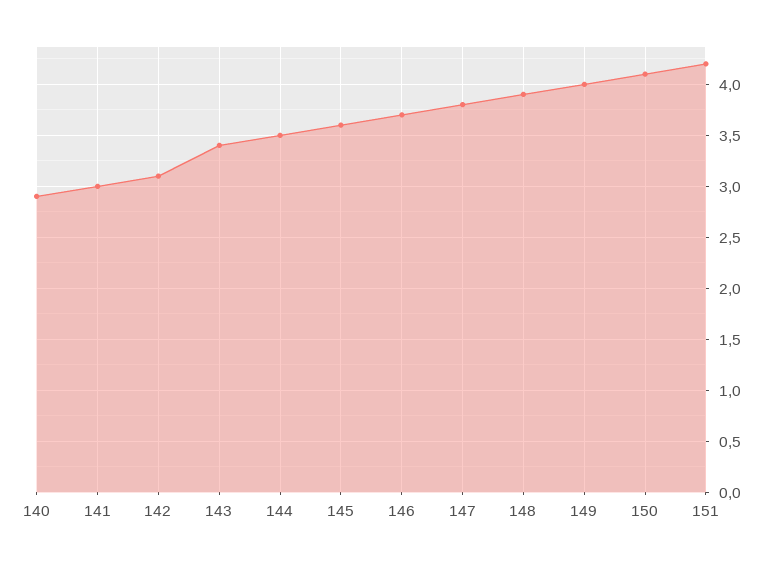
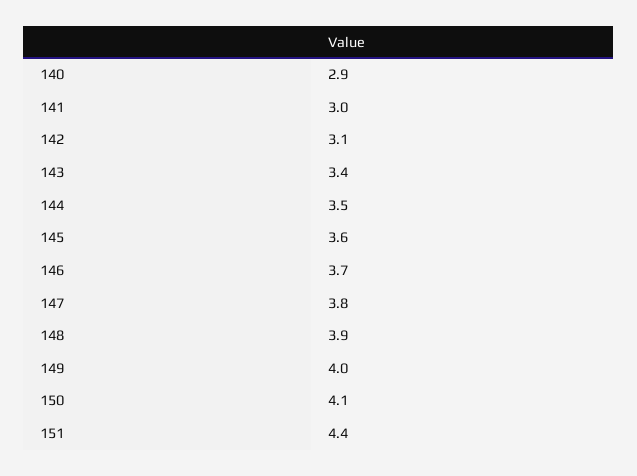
151: 4.2 -> 4.4

